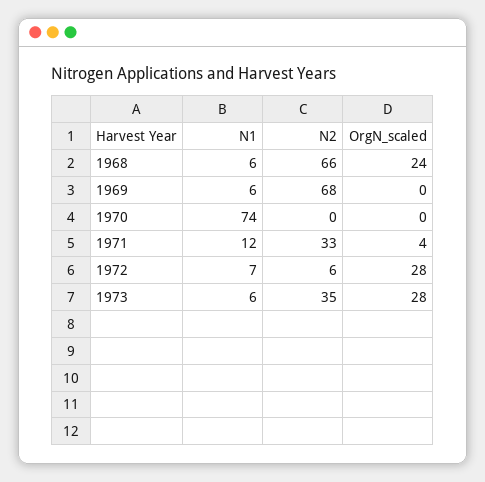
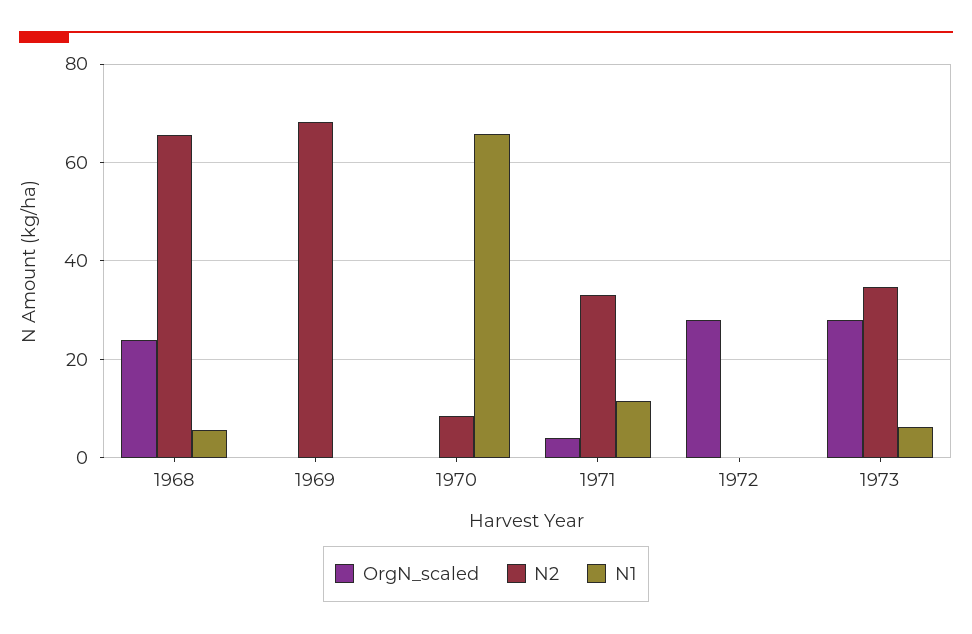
N1, 1969: 6 -> 0
N1, 1970: 74 -> 66
N2, 1970: 0 -> 8
N1, 1972: 7 -> 0
N2, 1972: 6 -> 0

